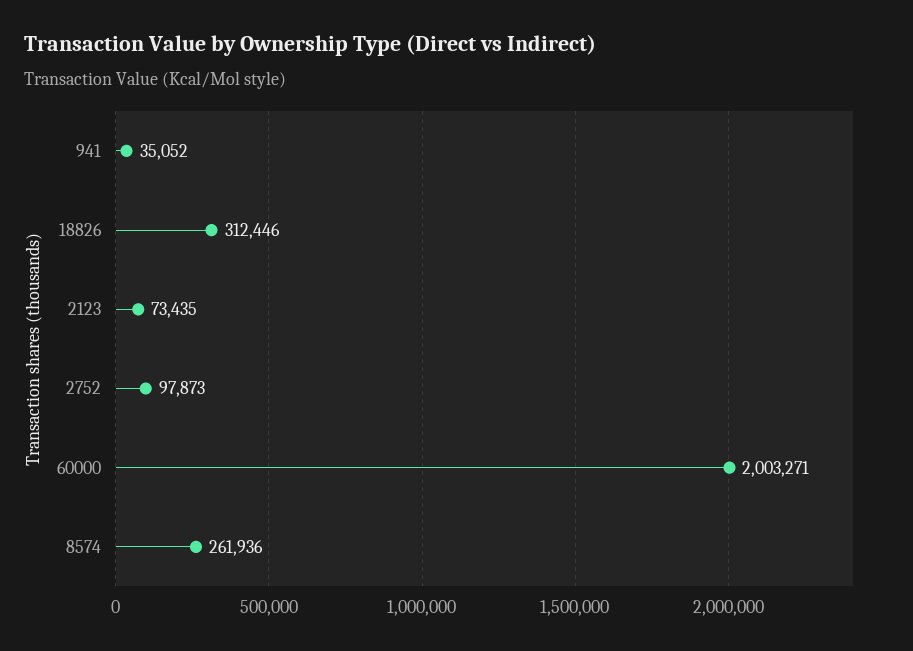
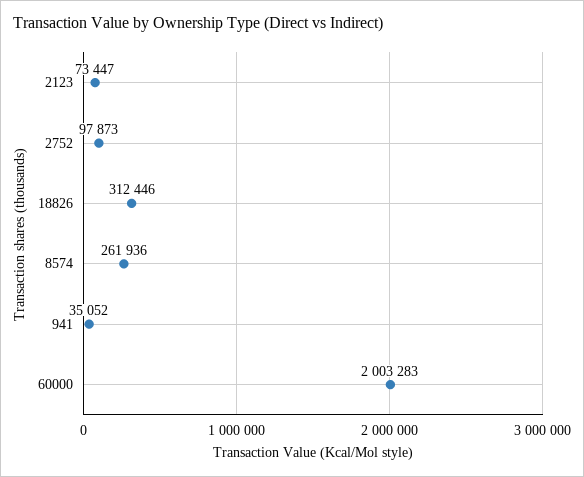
2123: 73435 -> 73447
60000: 2003271 -> 2003283

